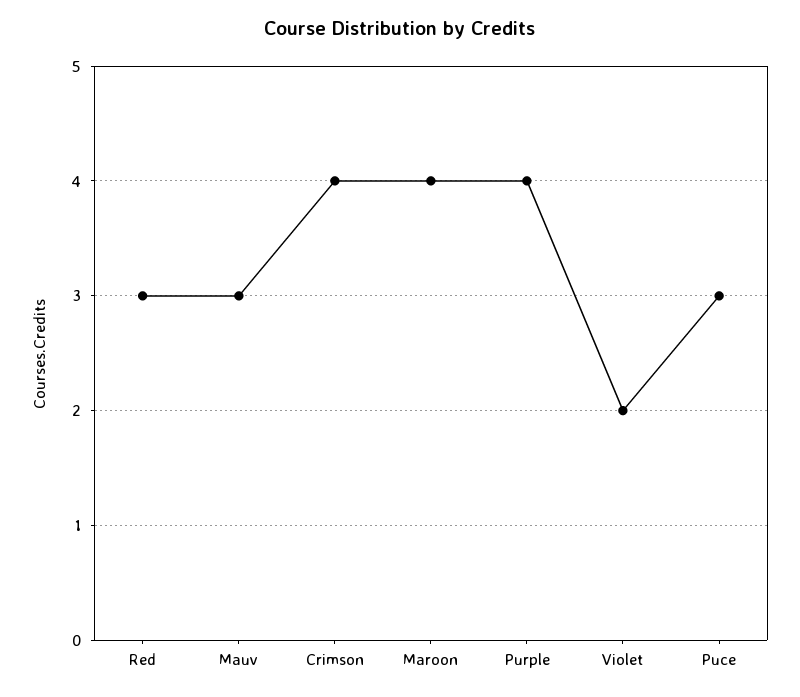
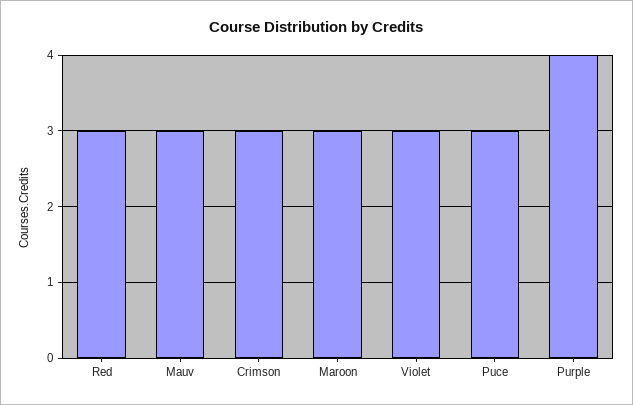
Crimson: 4 -> 3
Maroon: 4 -> 3
Violet: 2 -> 3

